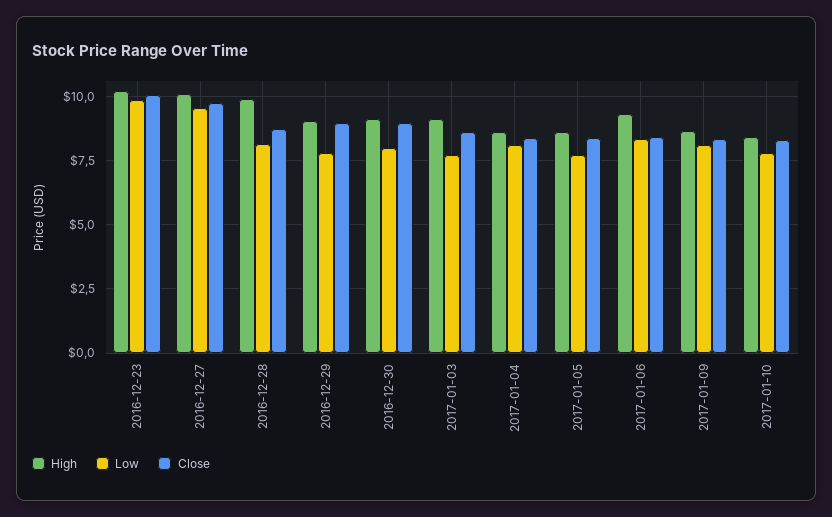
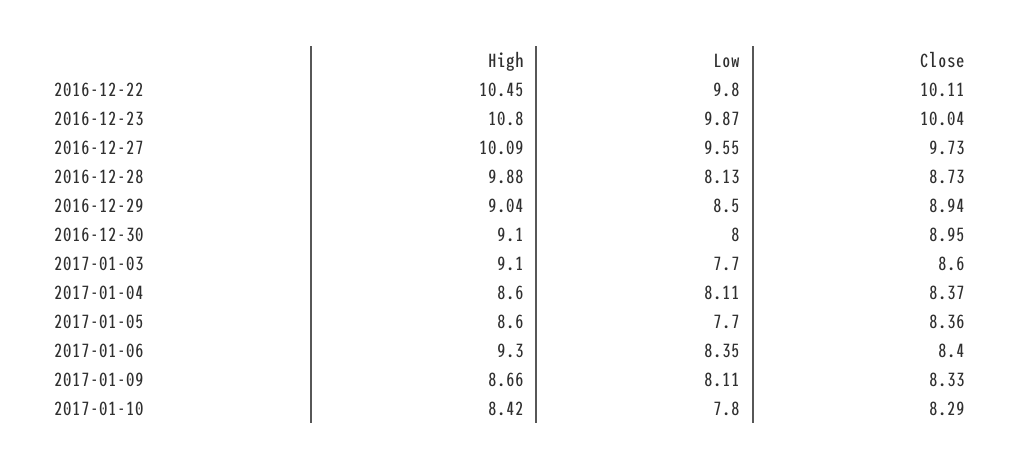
High, 2016-12-23: 10.25 -> 10.8
Low, 2016-12-29: 7.75 -> 8.5
High, 2016-12-22: none -> 10.45
Low, 2016-12-22: none -> 9.8
Close, 2016-12-22: none -> 10.11

